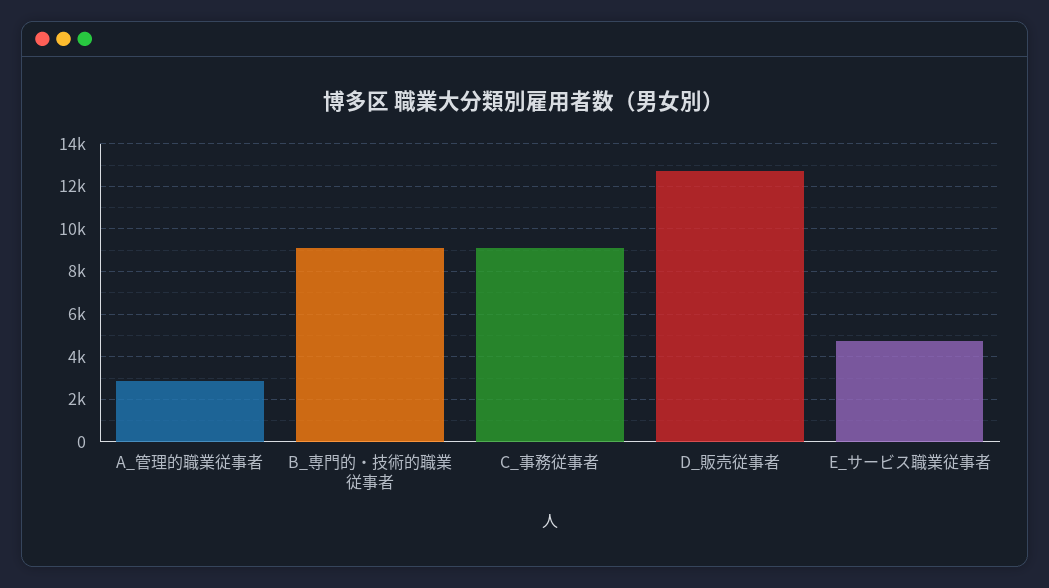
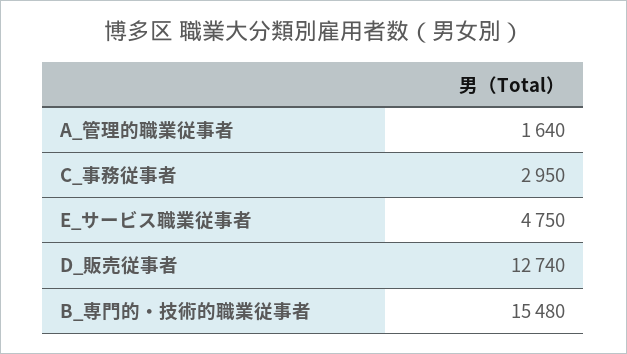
A_管理的職業従事者: 3000 -> 1640
B_専門的・技術的職業従事者: 9000 -> 15480
C_事務従事者: 9000 -> 2950

